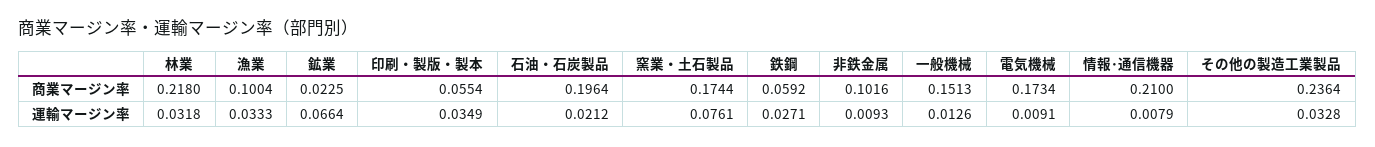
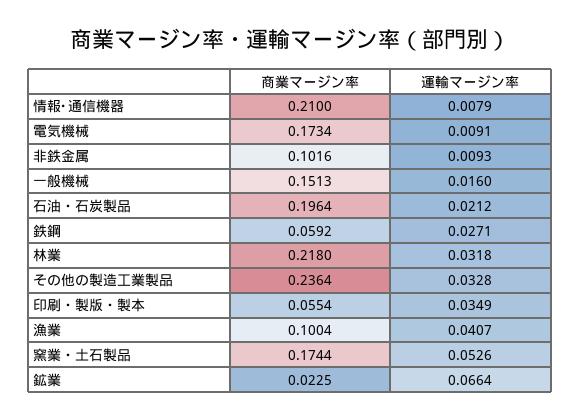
漁業, 運輸マージン率: 0.0333 -> 0.0407
窯業・土石製品, 運輸マージン率: 0.0761 -> 0.0526
一般機械, 運輸マージン率: 0.0126 -> 0.016

